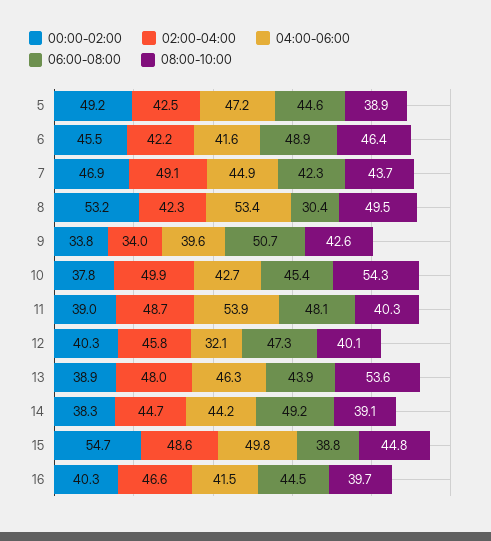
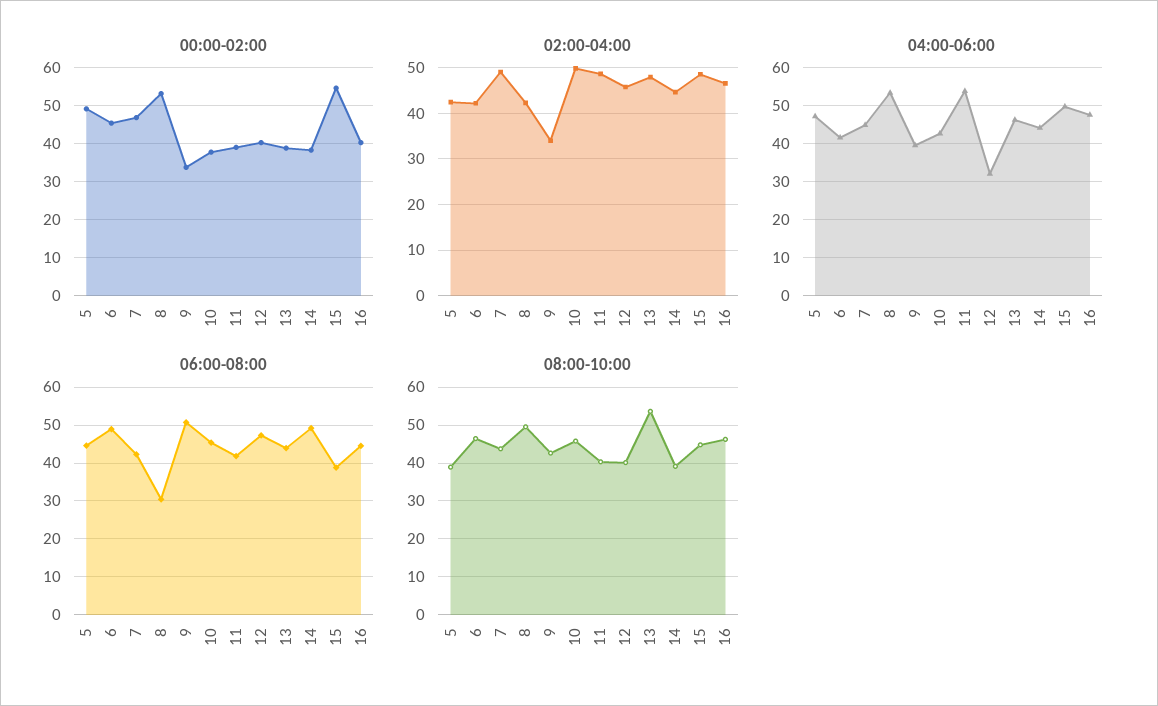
08:00-10:00, 10: 54.3 -> 46
06:00-08:00, 11: 48.1 -> 42
04:00-06:00, 16: 41.5 -> 48
08:00-10:00, 16: 39.7 -> 46

